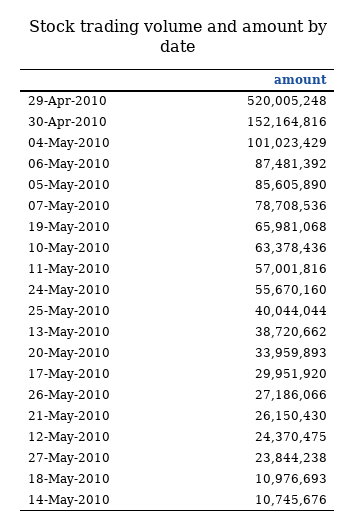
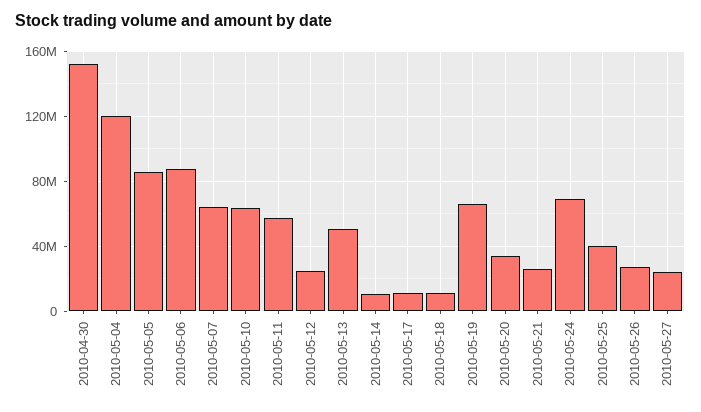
29-Apr-2010: 520005248 -> none
04-May-2010: 101023429 -> 120000000
07-May-2010: 78708536 -> 65000000
24-May-2010: 55670160 -> 70000000
13-May-2010: 38720662 -> 50000000
17-May-2010: 29951920 -> 10000000

